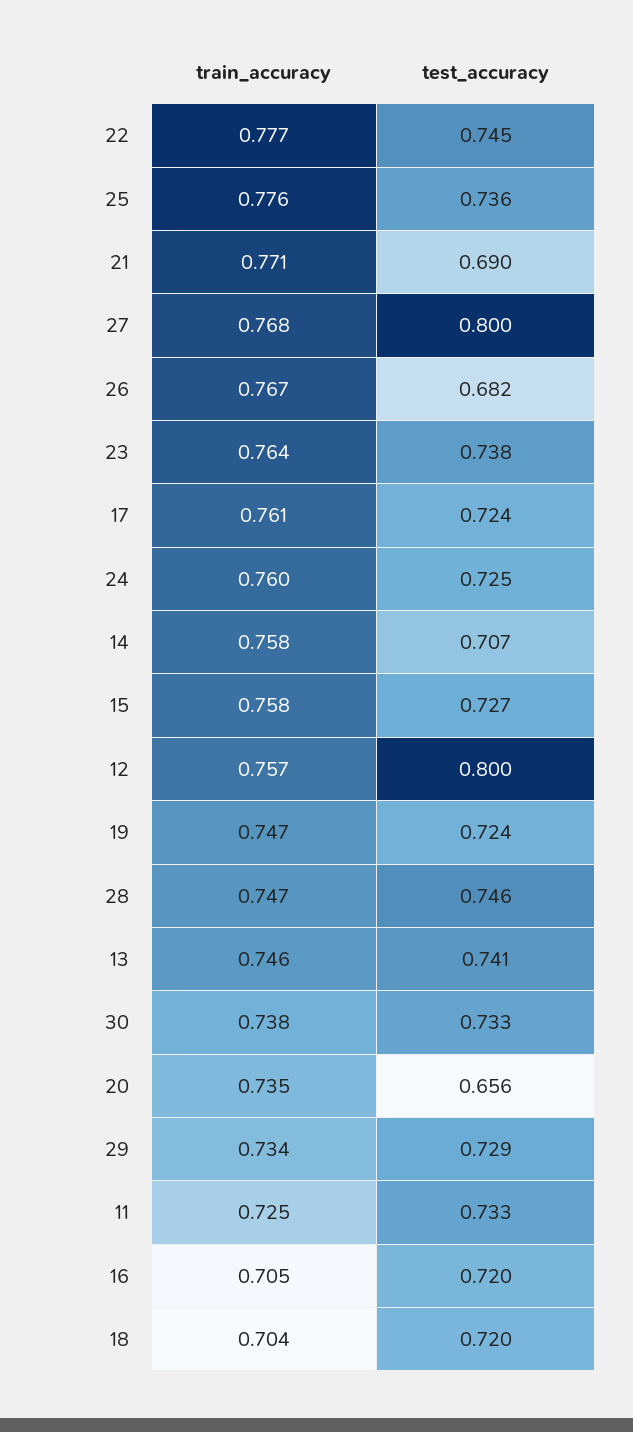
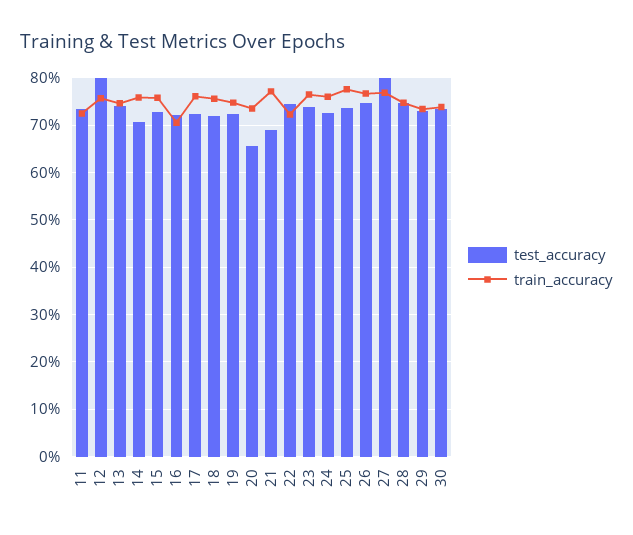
train_accuracy, 22: 0.777 -> 0.72
test_accuracy, 26: 0.682 -> 0.74
train_accuracy, 18: 0.704 -> 0.76

